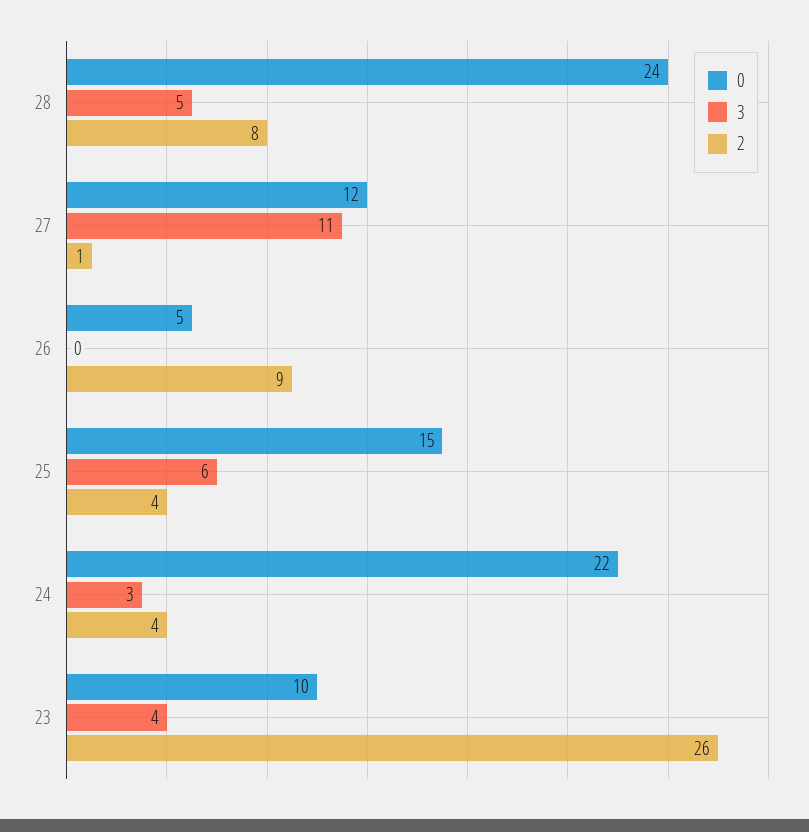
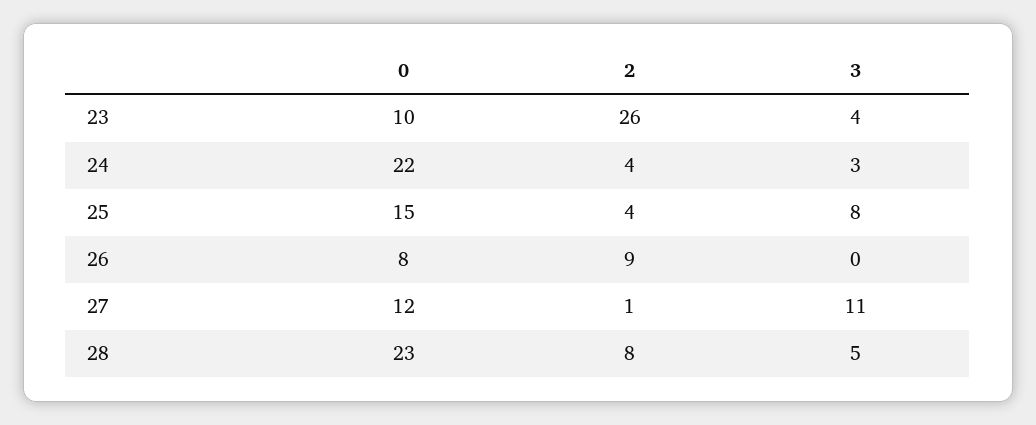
0, 28: 24 -> 23
0, 26: 5 -> 8
3, 25: 6 -> 8

